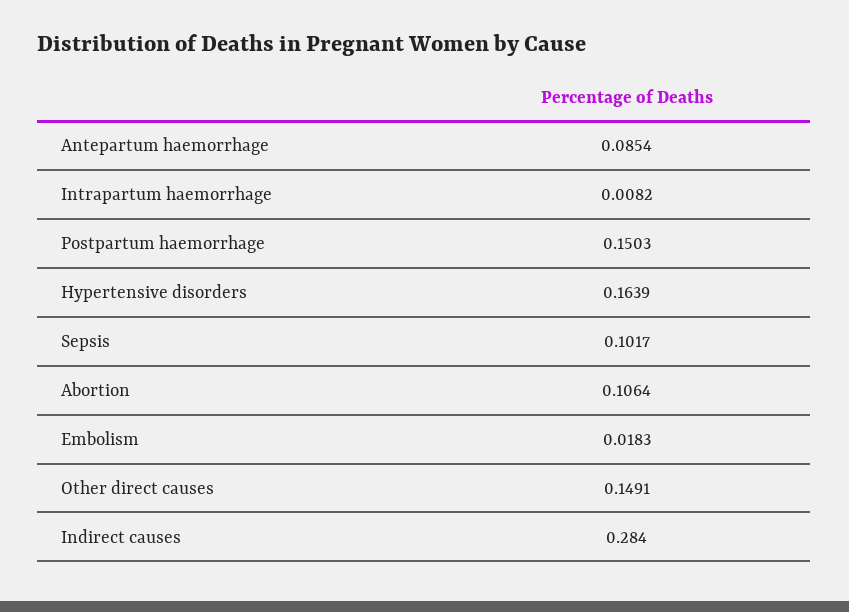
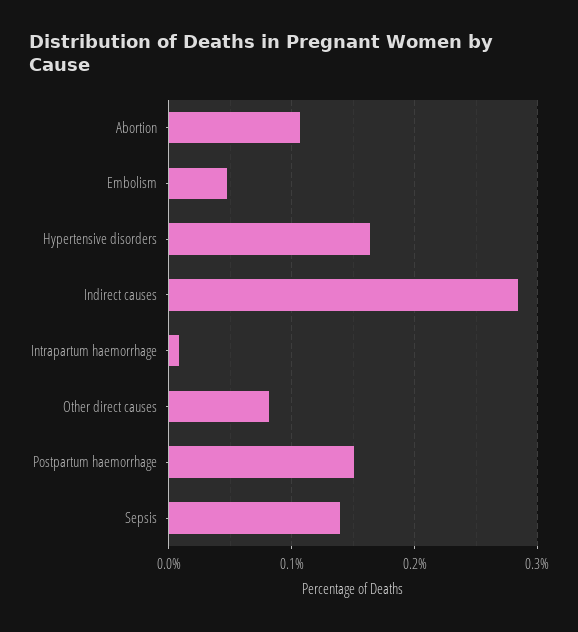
Antepartum haemorrhage: 0.0854 -> none
Sepsis: 0.1017 -> 0.14
Embolism: 0.0183 -> 0.05
Other direct causes: 0.1491 -> 0.08

